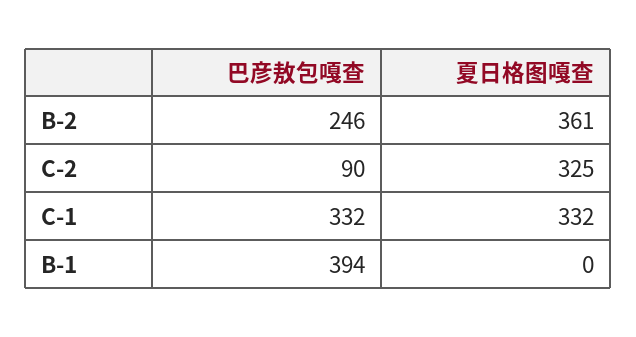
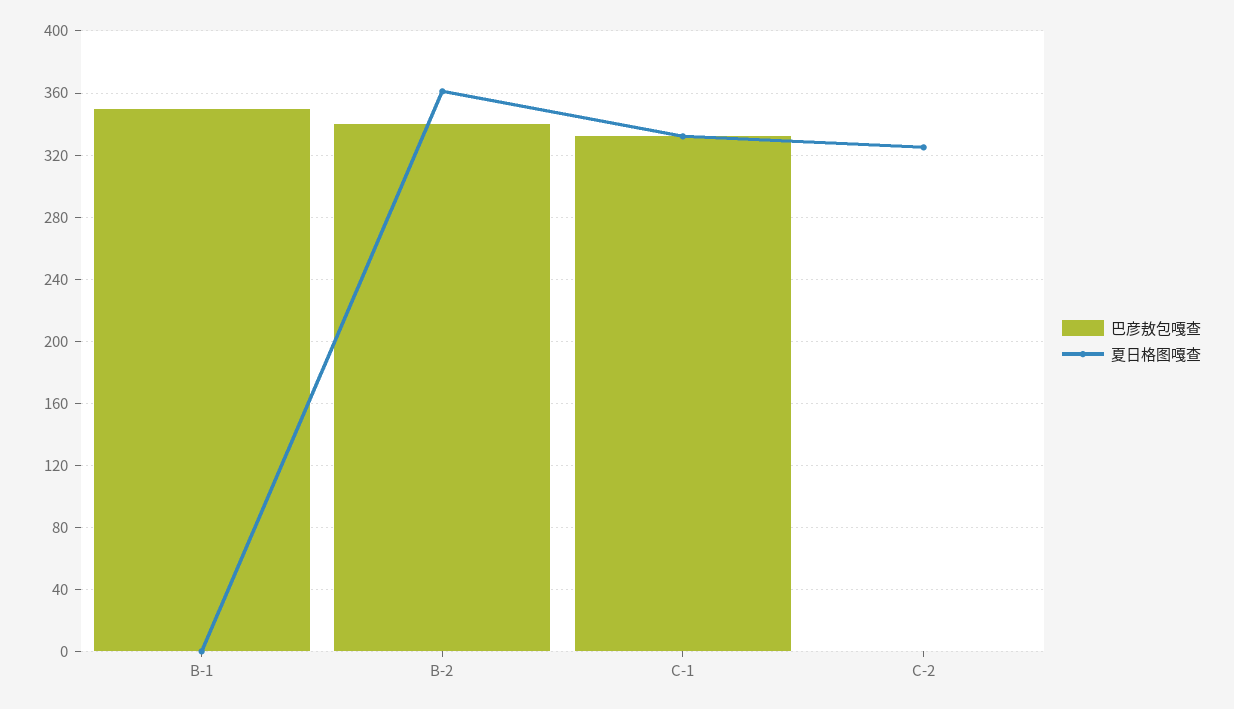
巴彦敖包嘎查, B-2: 246 -> 340
巴彦敖包嘎查, C-2: 90 -> 0
巴彦敖包嘎查, B-1: 394 -> 350

